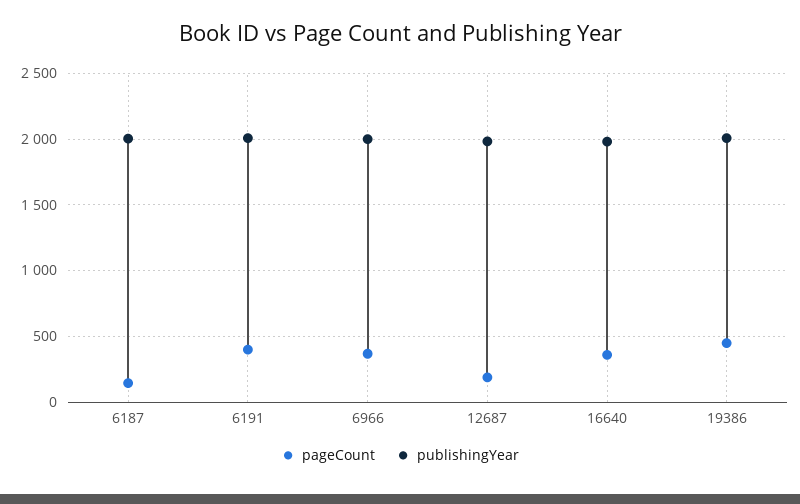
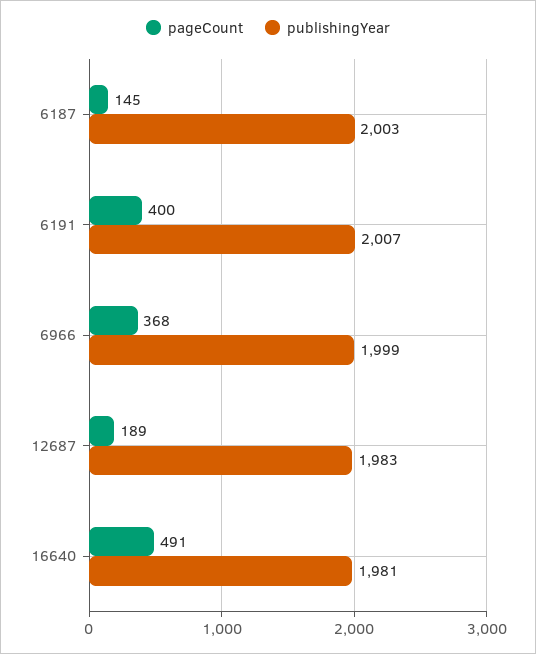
pageCount, 16640: 350 -> 491
pageCount, 19386: 450 -> none
publishingYear, 19386: 2000 -> none

